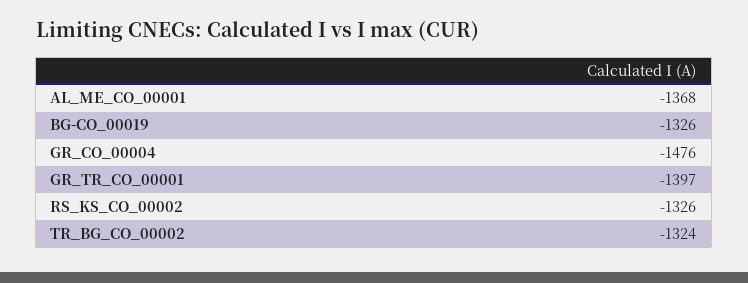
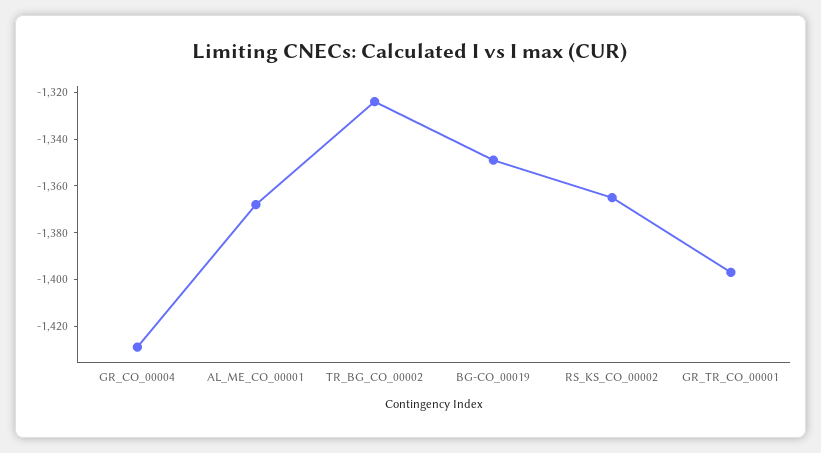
BG-CO_00019: -1326 -> -1350
GR_CO_00004: -1476 -> -1430
RS_KS_CO_00002: -1326 -> -1365

